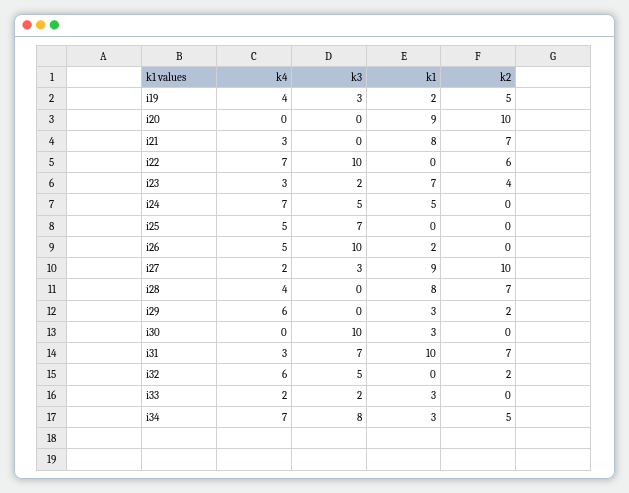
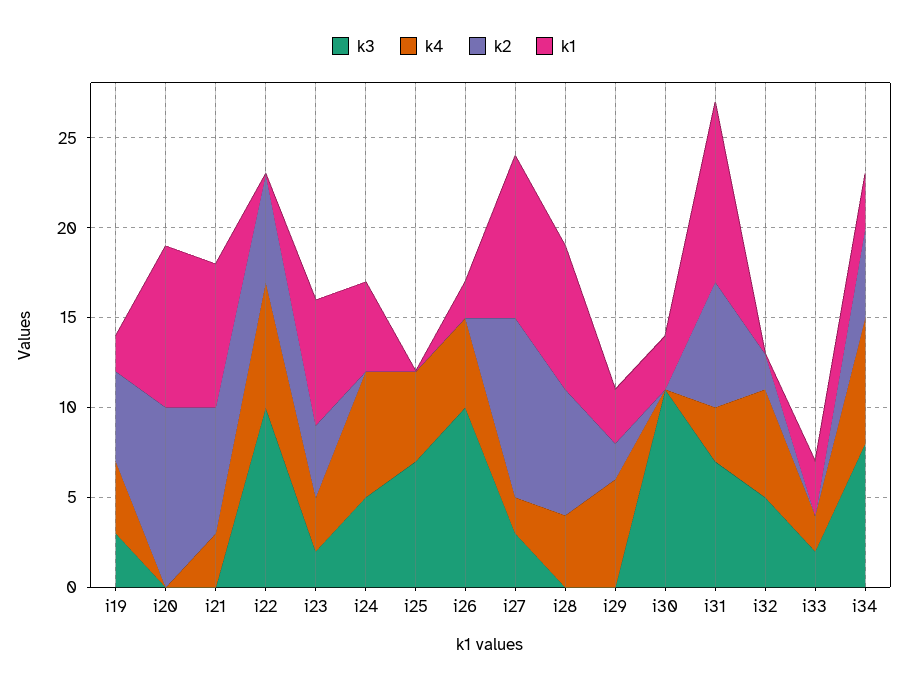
k3, i30: 10 -> 11

